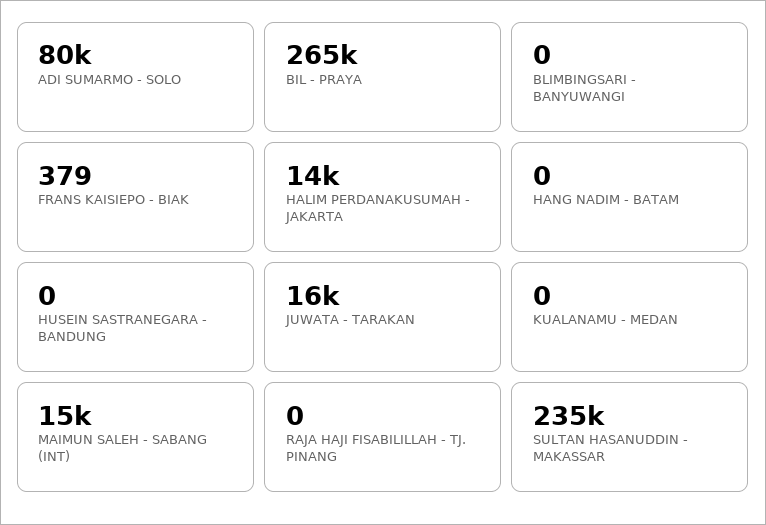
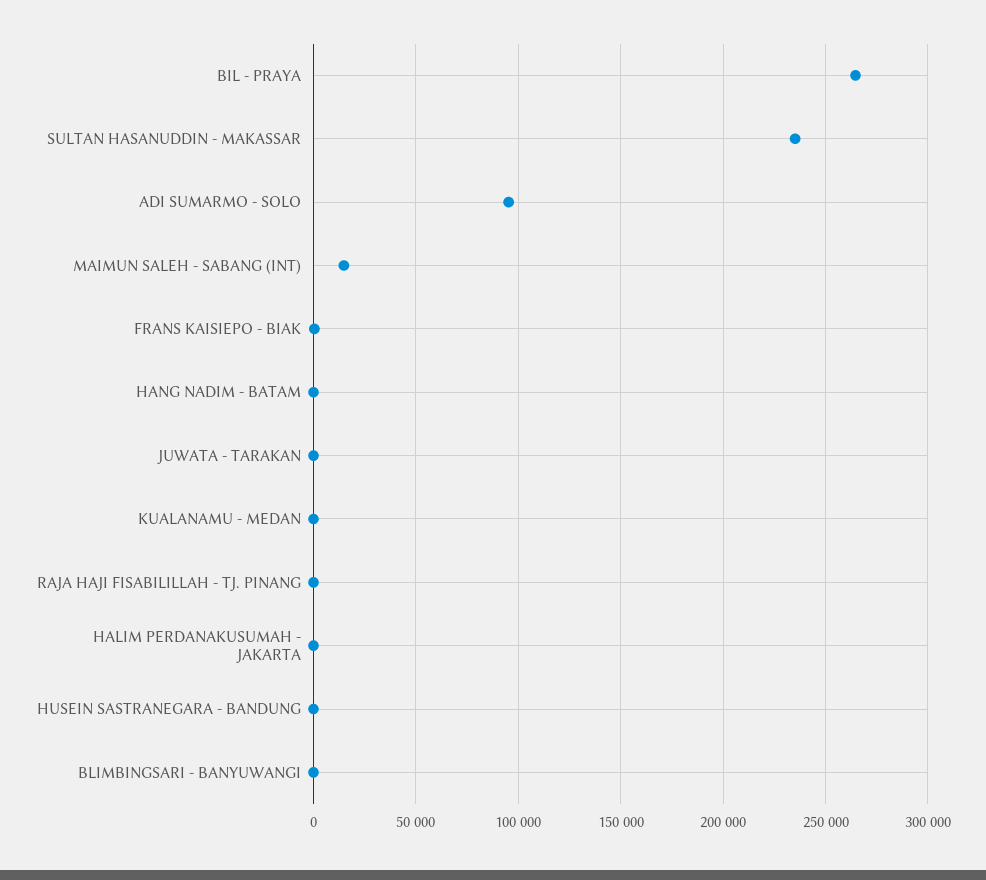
ADI SUMARMO - SOLO: 80000 -> 95000
HALIM PERDANAKUSUMAH - JAKARTA: 14000 -> 0
JUWATA - TARAKAN: 16000 -> 0

